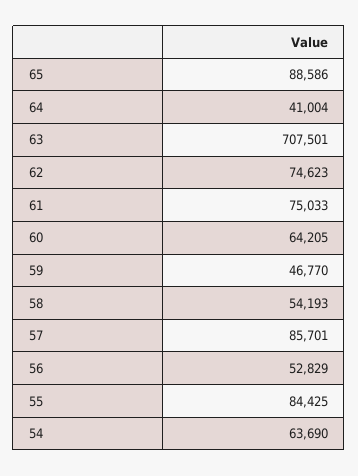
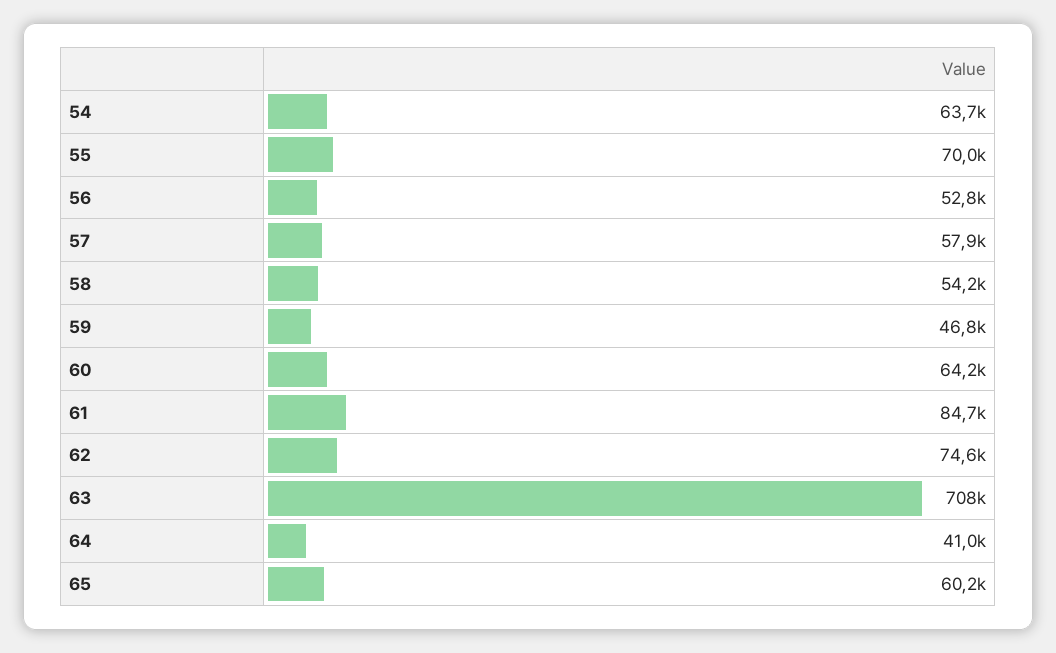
65: 88586 -> 60200
61: 75033 -> 84700
57: 85701 -> 57900
55: 84425 -> 70000

